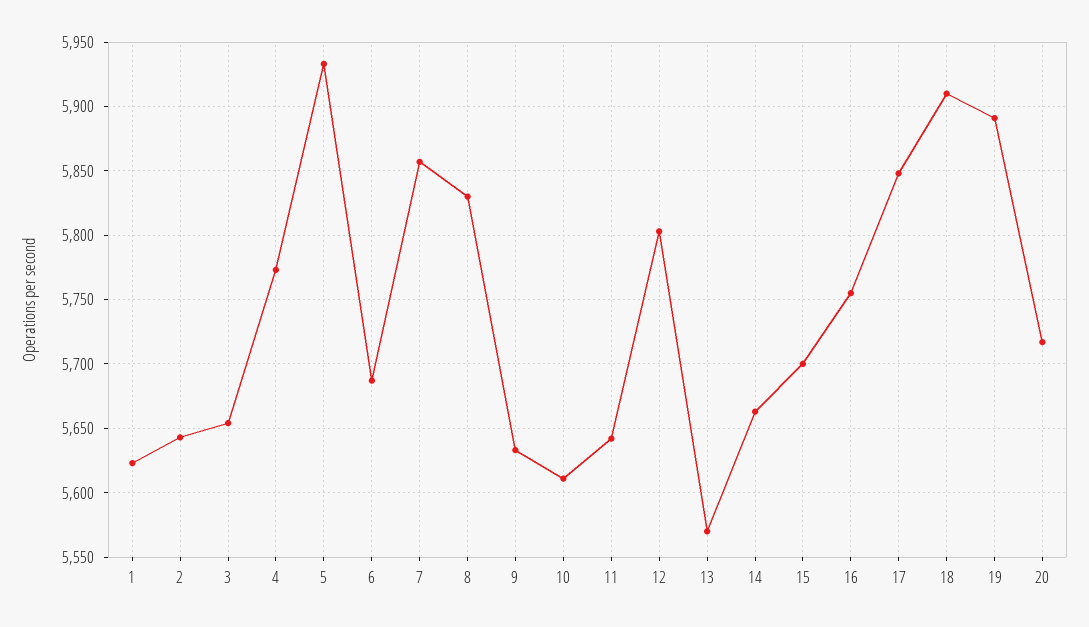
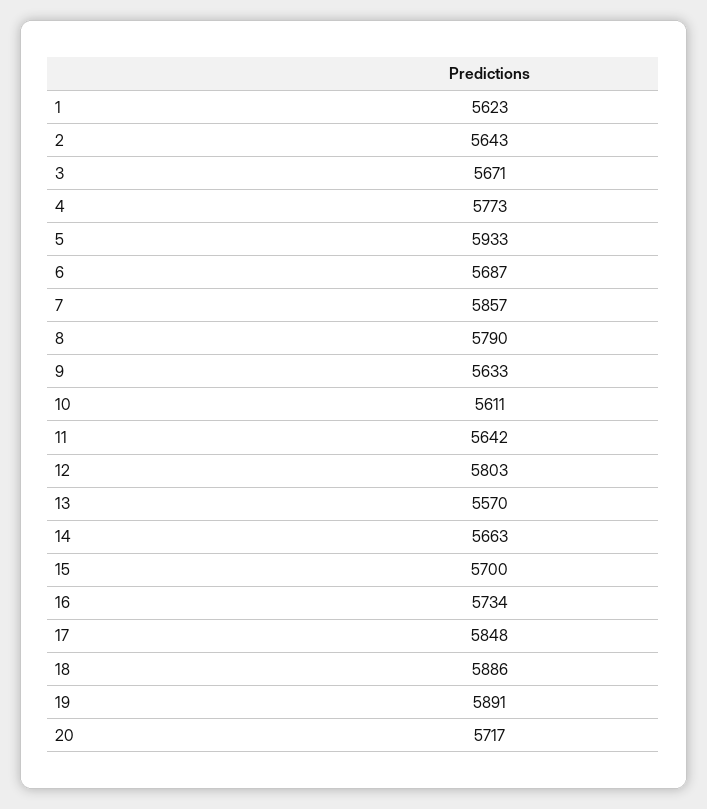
3: 5655 -> 5671
8: 5830 -> 5790
16: 5755 -> 5734
18: 5910 -> 5886

